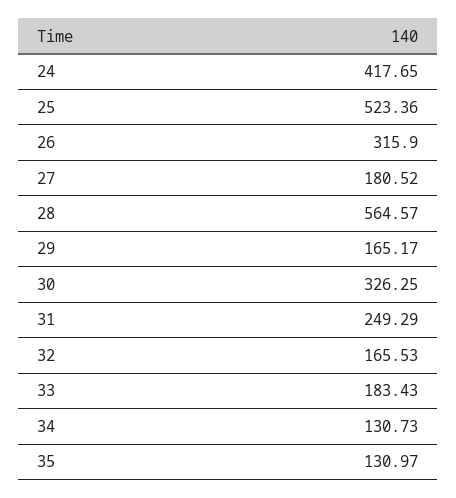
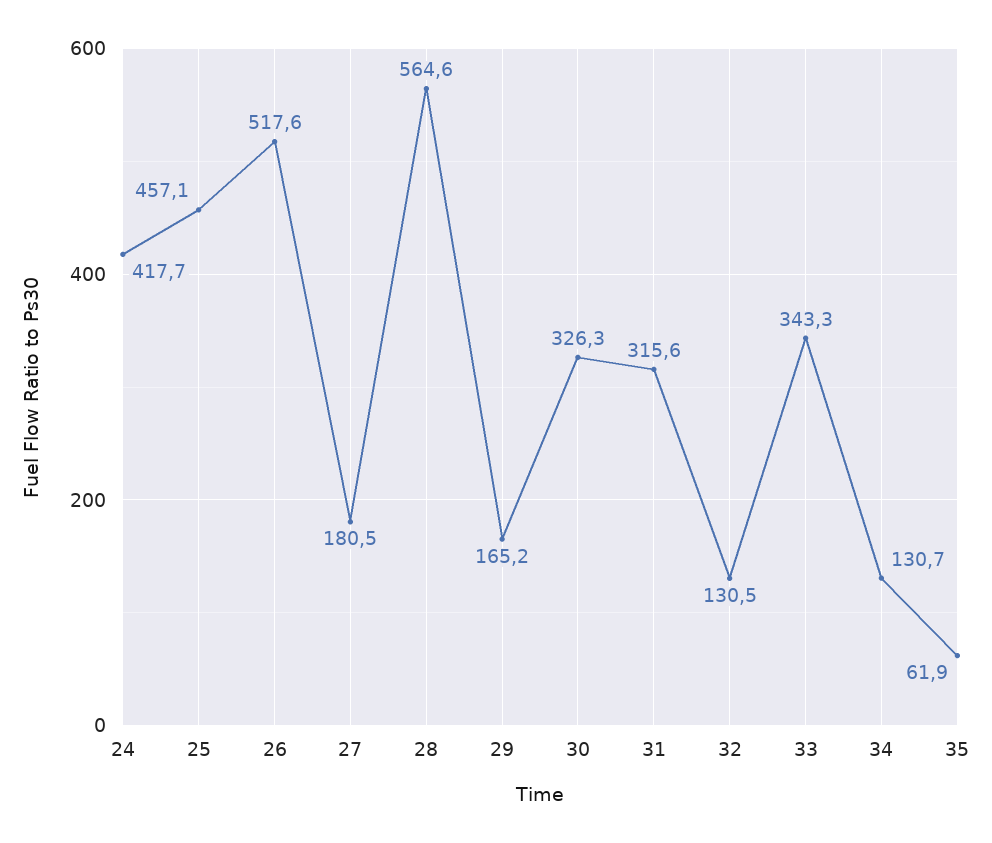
25: 523.36 -> 457.1
26: 315.9 -> 517.6
31: 249.29 -> 315.6
32: 165.53 -> 130.5
33: 183.43 -> 343.3
35: 130.97 -> 61.9

